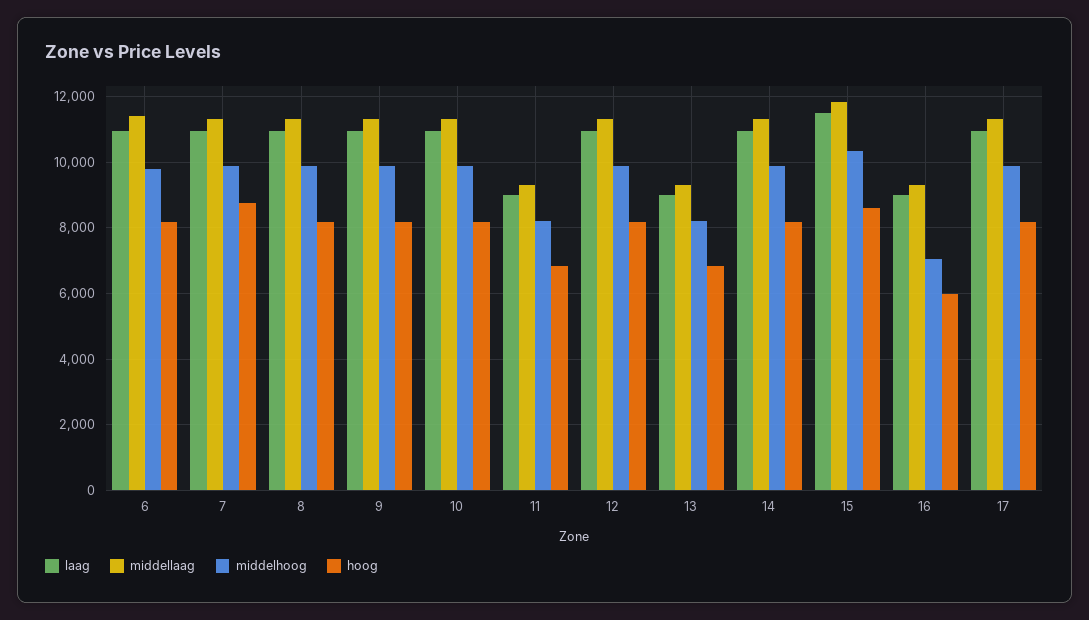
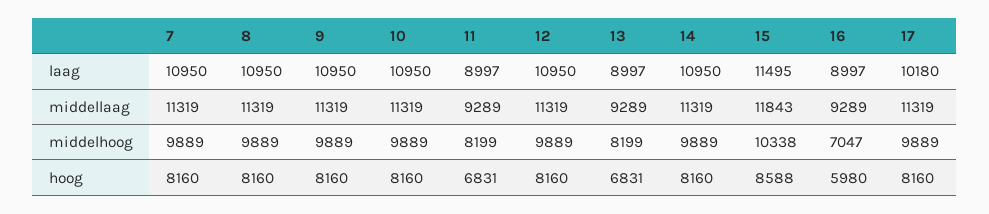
laag, 6: 11000 -> none
middellaag, 6: 11400 -> none
middelhoog, 6: 9800 -> none
hoog, 6: 8200 -> none
hoog, 7: 8800 -> 8160
laag, 17: 11000 -> 10180

